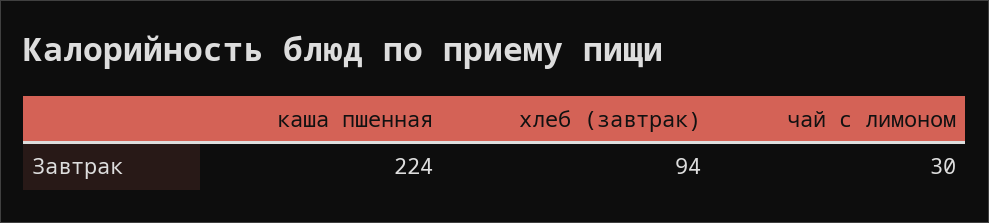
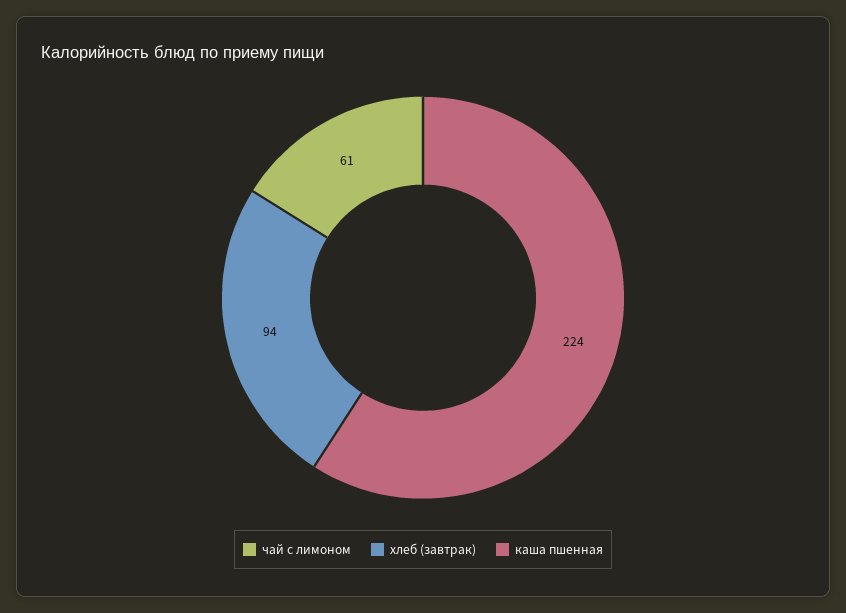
чай с лимоном: 30 -> 61

